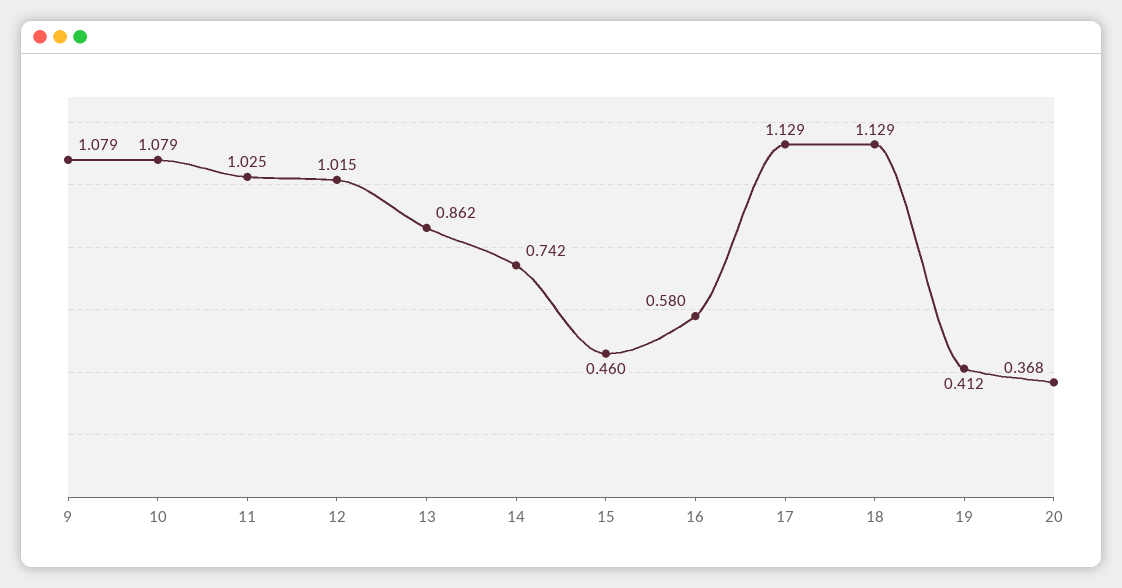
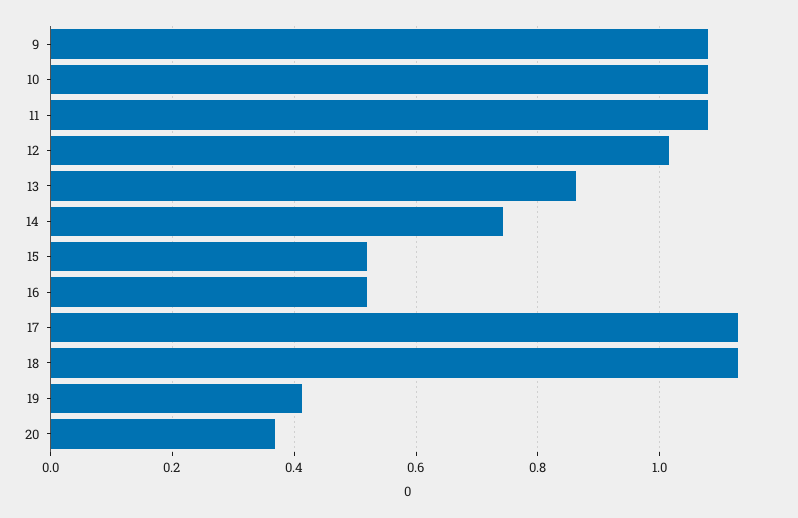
11: 1.025 -> 1.08
15: 0.46 -> 0.52
16: 0.58 -> 0.52

